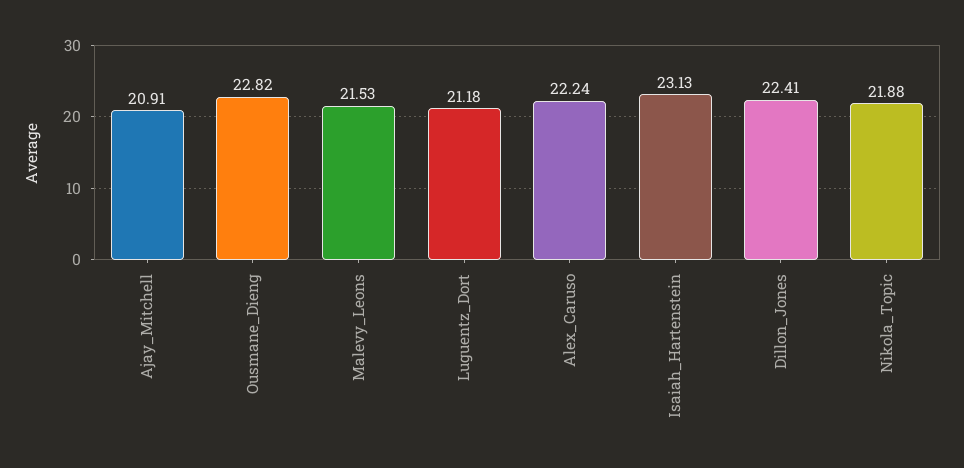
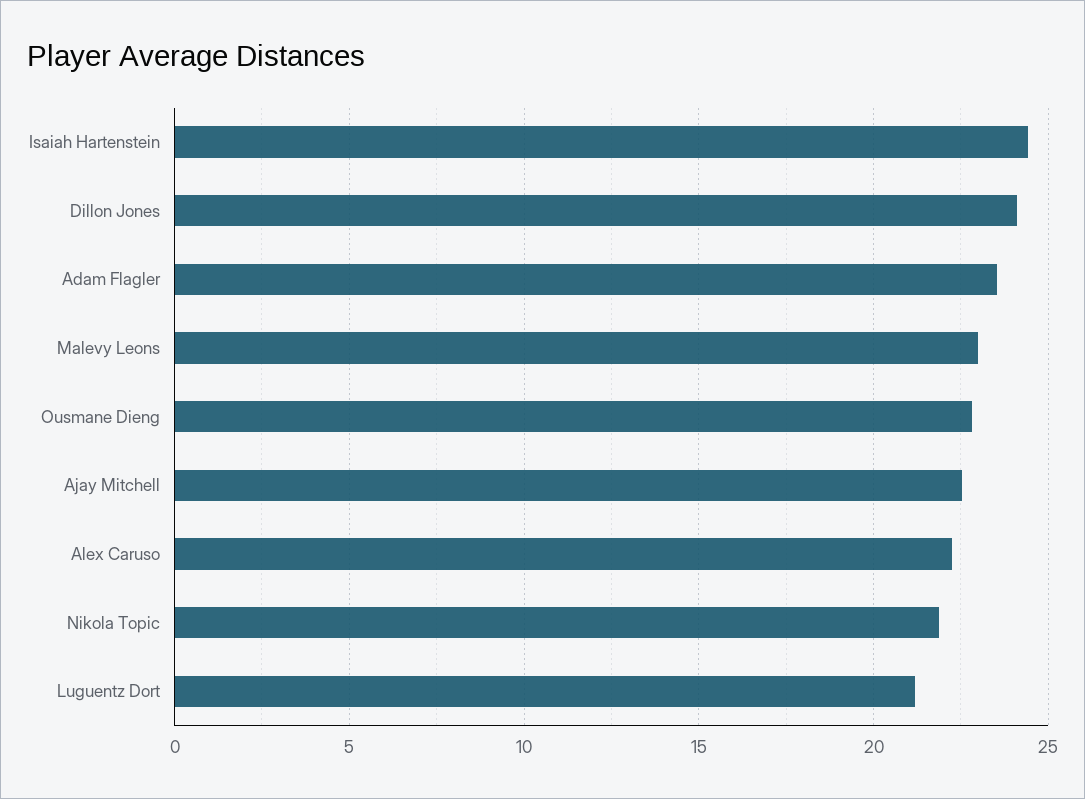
Ajay_Mitchell: 20.91 -> 22.5
Malevy_Leons: 21.53 -> 23
Isaiah_Hartenstein: 23.13 -> 24.5
Dillon_Jones: 22.41 -> 24
Adam Flagler: none -> 23.5

